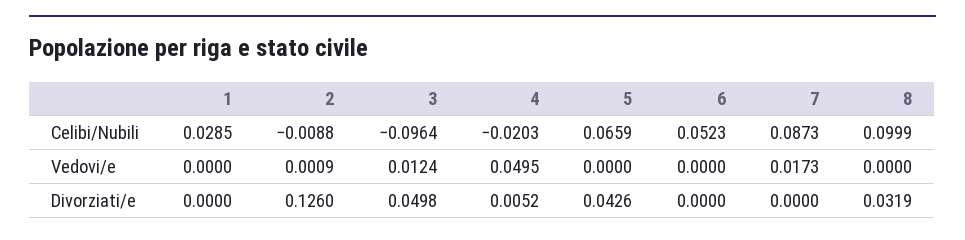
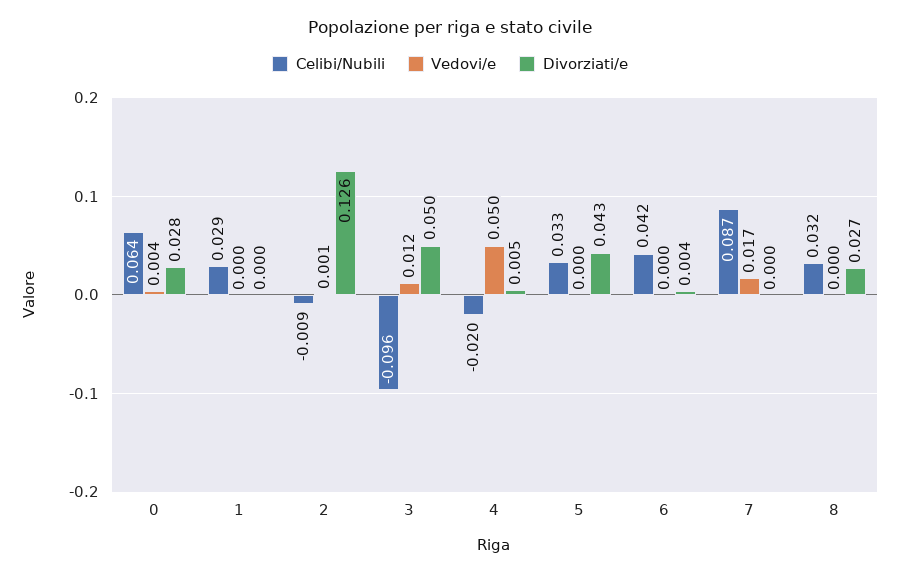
Celibi/Nubili, 5: 0.0659 -> 0.033
Celibi/Nubili, 6: 0.0523 -> 0.042
Celibi/Nubili, 8: 0.0999 -> 0.032
Divorziati/e, 6: 0 -> 0.004
Divorziati/e, 8: 0.0319 -> 0.027
Celibi/Nubili, 0: none -> 0.064
Vedovi/e, 0: none -> 0.004
Divorziati/e, 0: none -> 0.028

